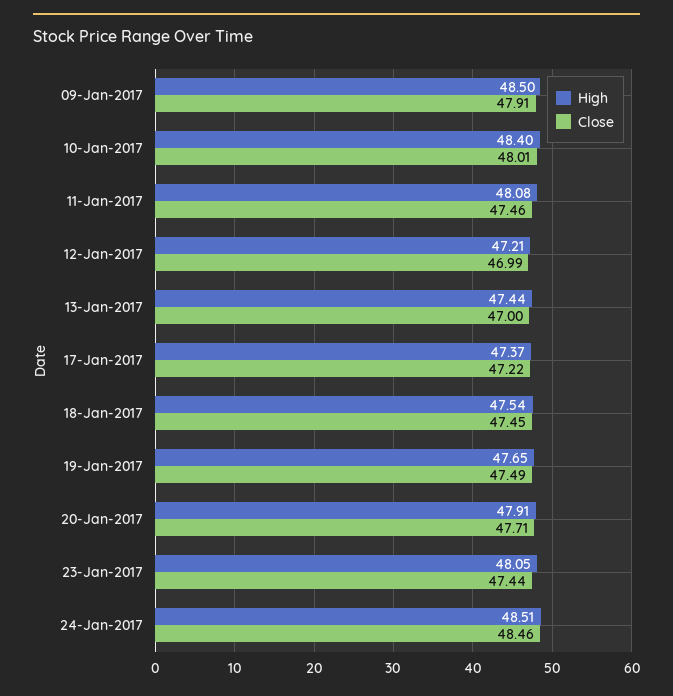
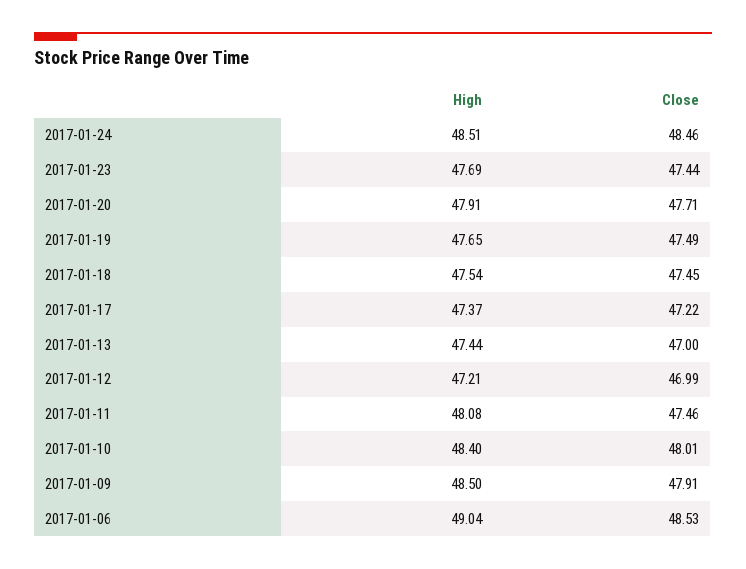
High, 23-Jan-2017: 48.05 -> 47.69
High, 2017-01-06: none -> 49.04
Close, 2017-01-06: none -> 48.53

